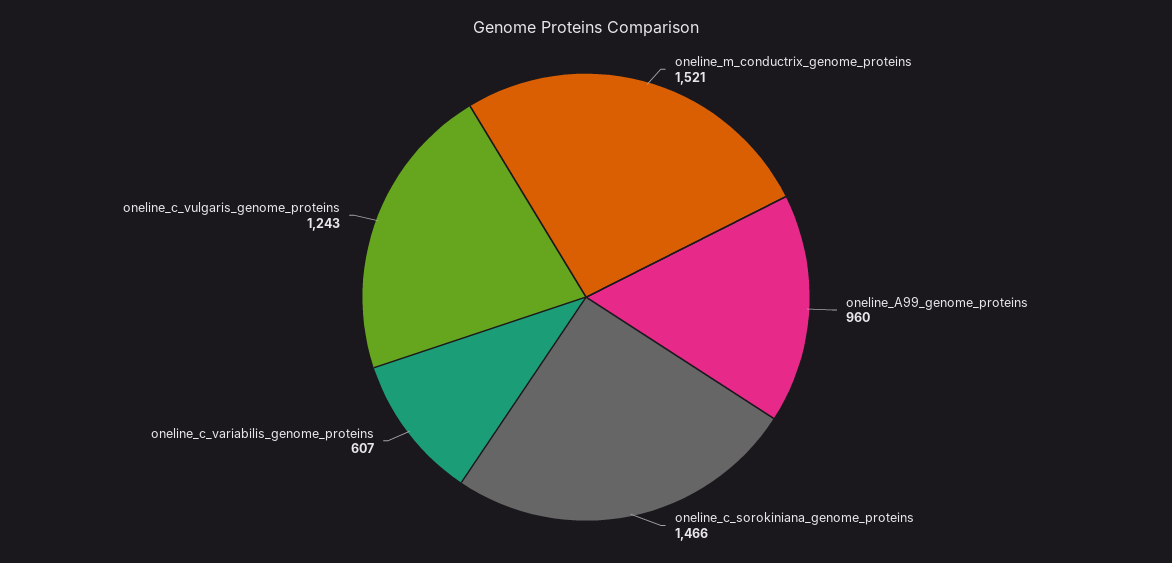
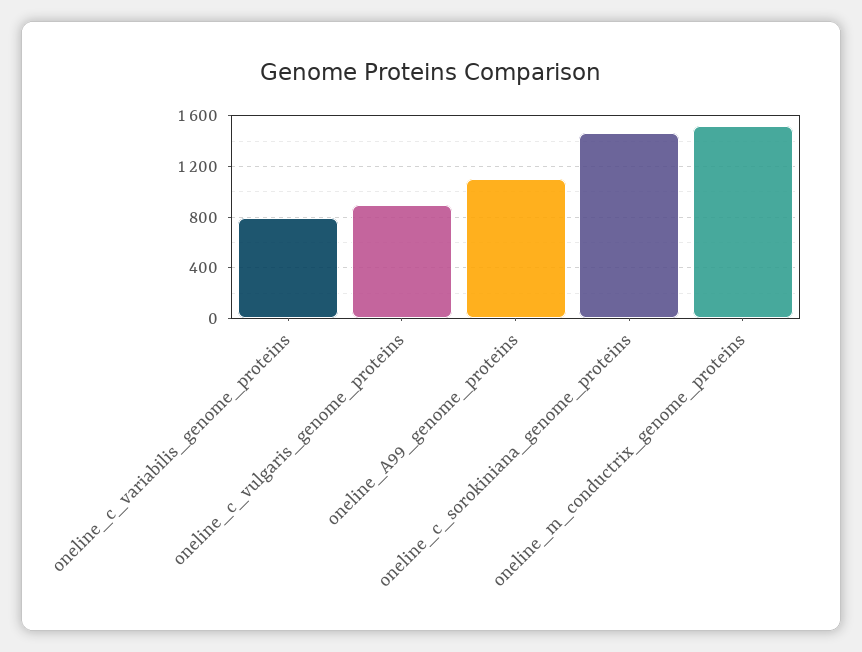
oneline_A99_genome_proteins: 960 -> 1100
oneline_c_variabilis_genome_proteins: 607 -> 800
oneline_c_vulgaris_genome_proteins: 1243 -> 900

